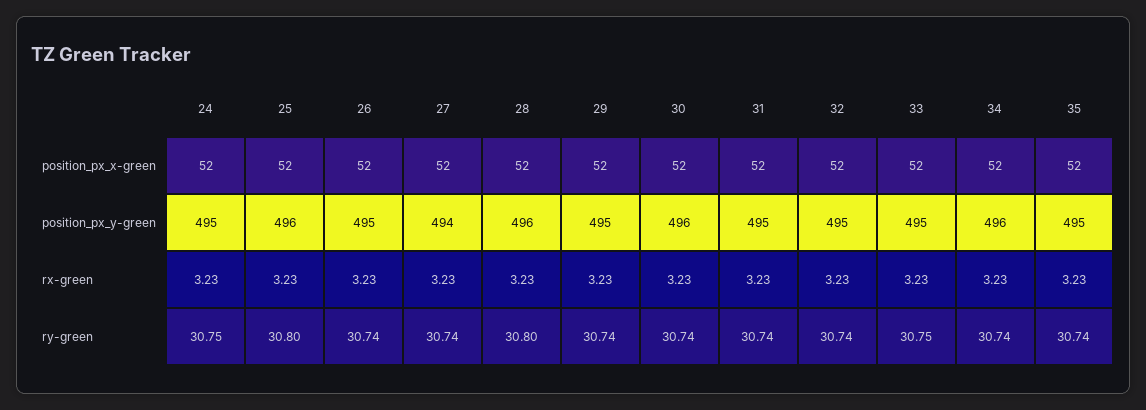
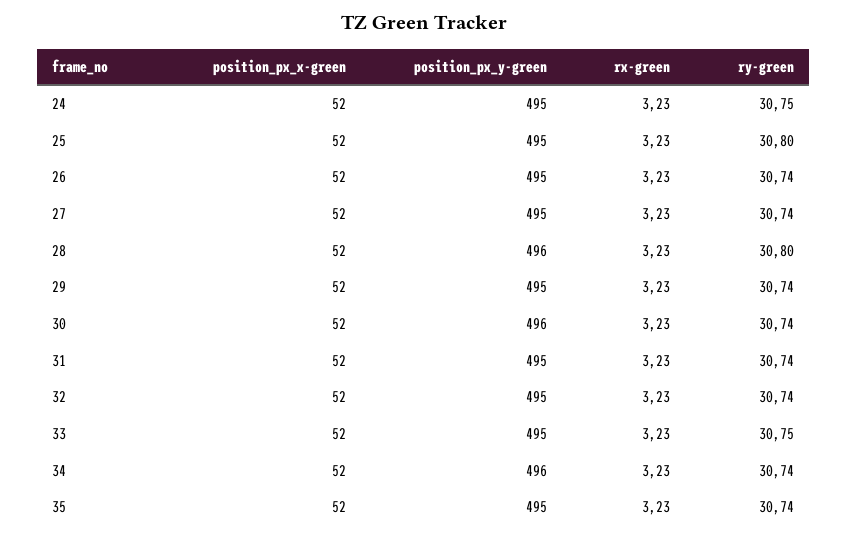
25, position_px_y-green: 496 -> 495
27, position_px_y-green: 494 -> 495

